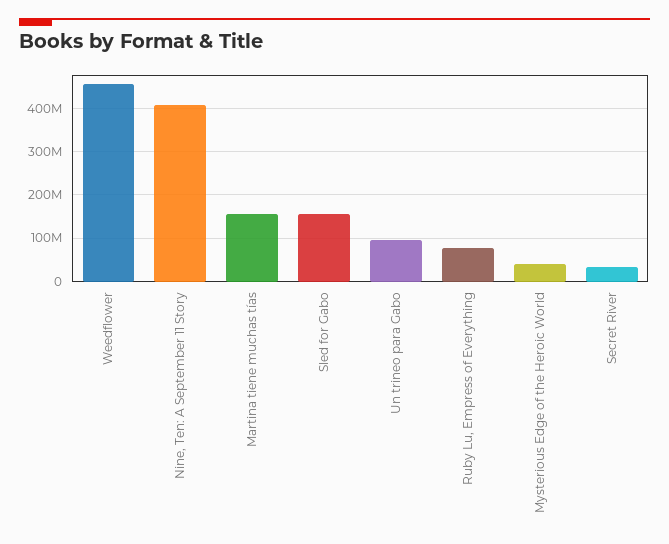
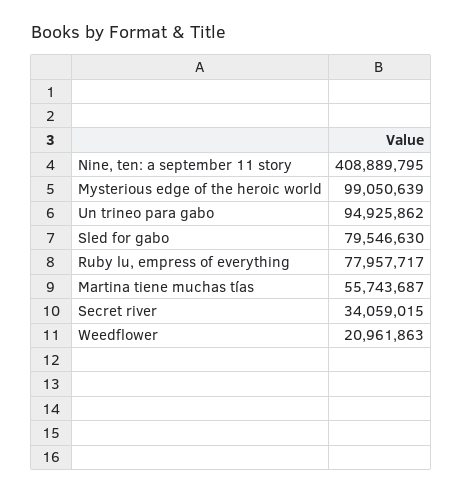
Weedflower: 460000000 -> 20961863
Martina tiene muchas tías: 160000000 -> 55743687
Sled for Gabo: 160000000 -> 79546630
Mysterious Edge of the Heroic World: 40000000 -> 99050639

